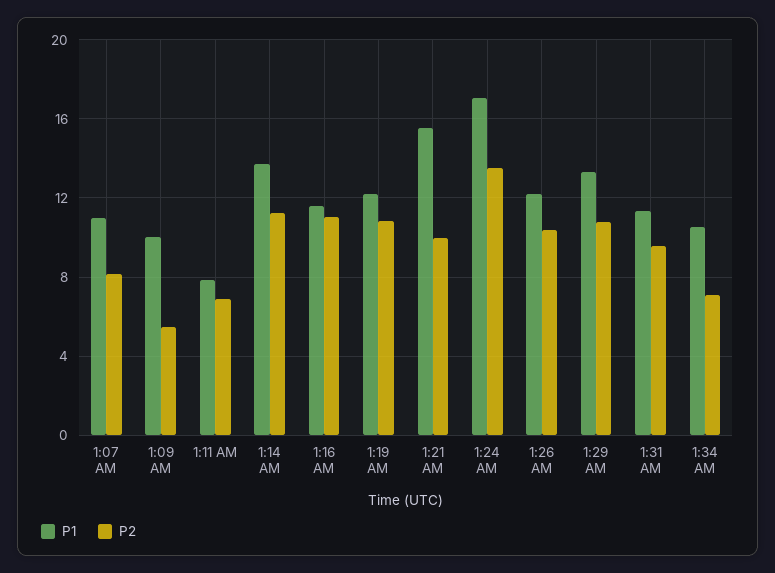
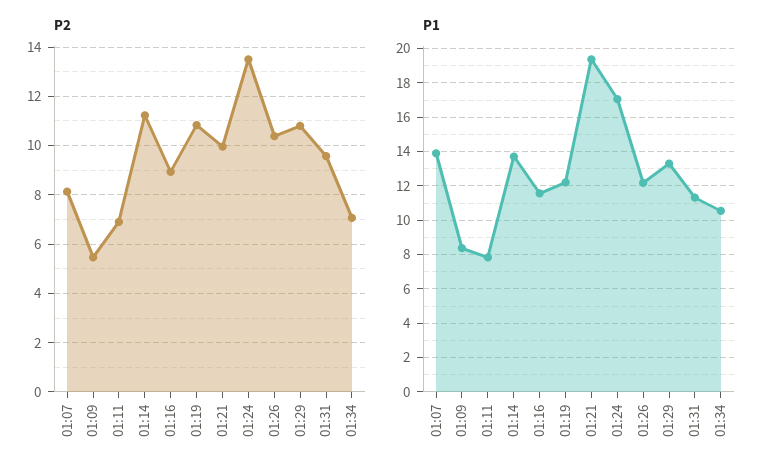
P1, 1:07 AM: 11 -> 14
P1, 1:09 AM: 10 -> 8.5
P2, 1:16 AM: 11 -> 9
P1, 1:21 AM: 15.5 -> 19.5

